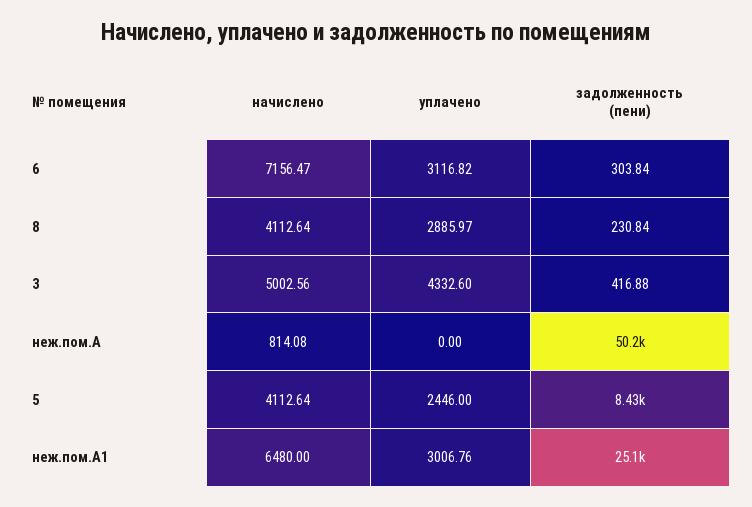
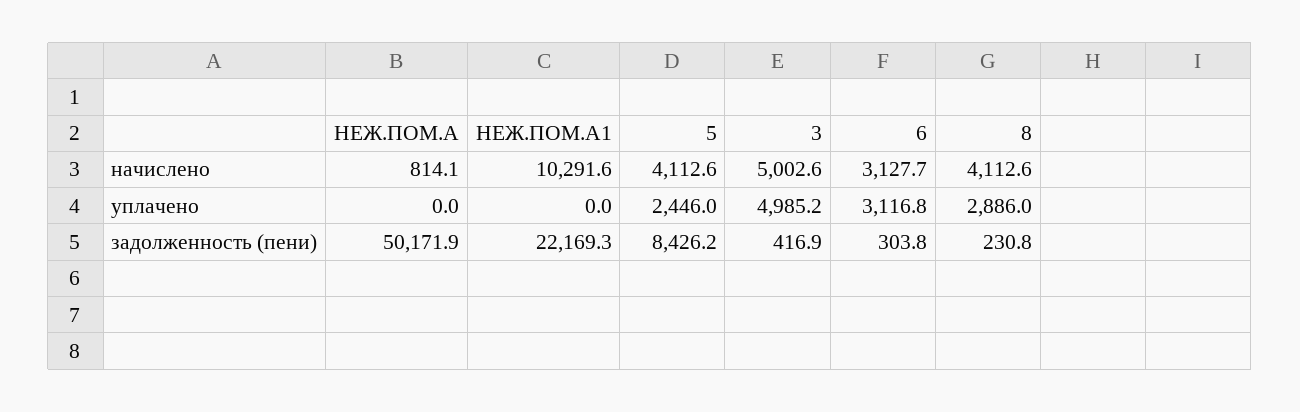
начислено, 6: 7156.47 -> 3127.7
уплачено, 3: 4332.6 -> 4985.2
начислено, неж.пом.А1: 6480 -> 10291.6
уплачено, неж.пом.А1: 3006.76 -> 0
задолженность (пени), неж.пом.А1: 25100 -> 22169.3

